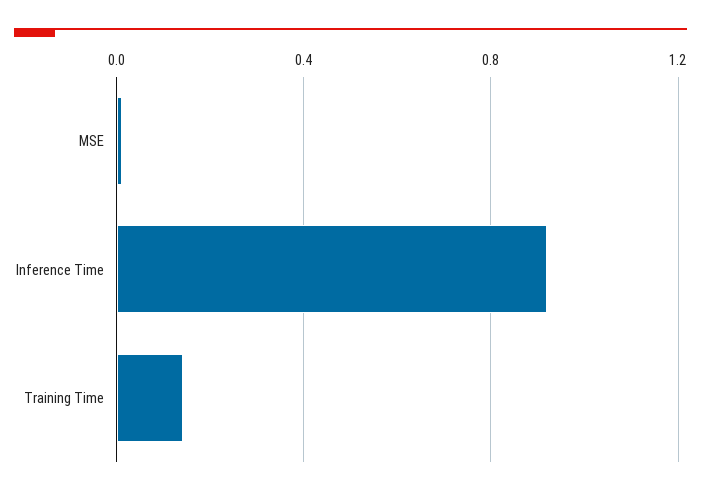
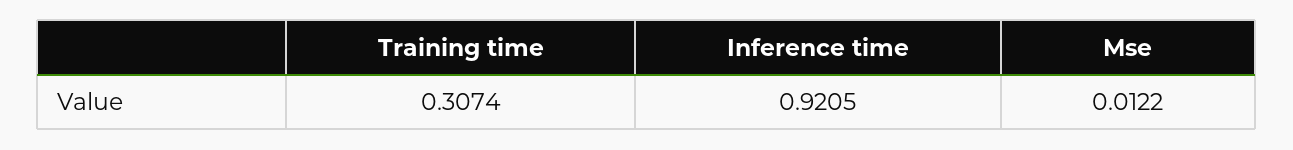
Training Time: 0.15 -> 0.3074

